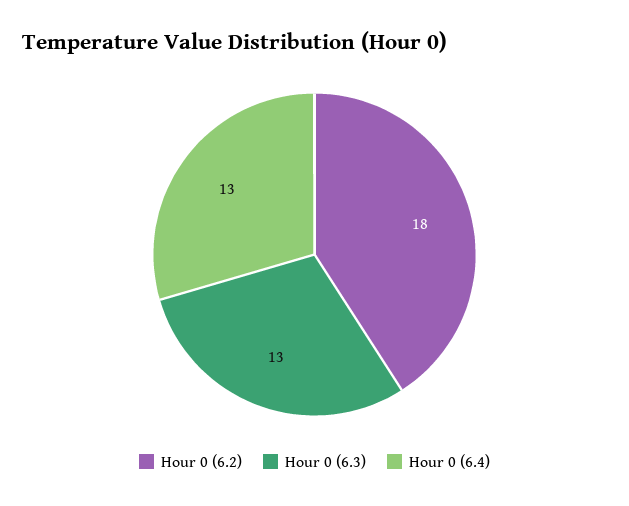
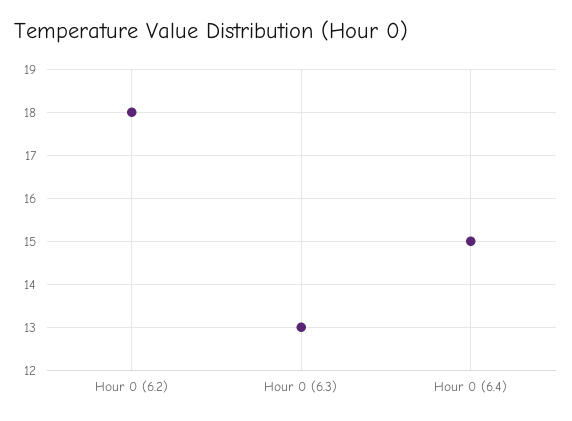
Hour 0 (6.4): 13 -> 15

